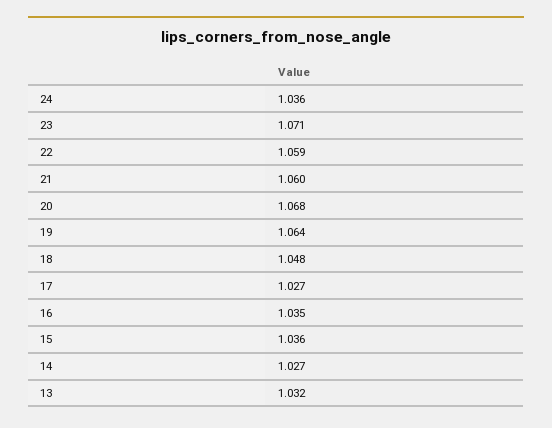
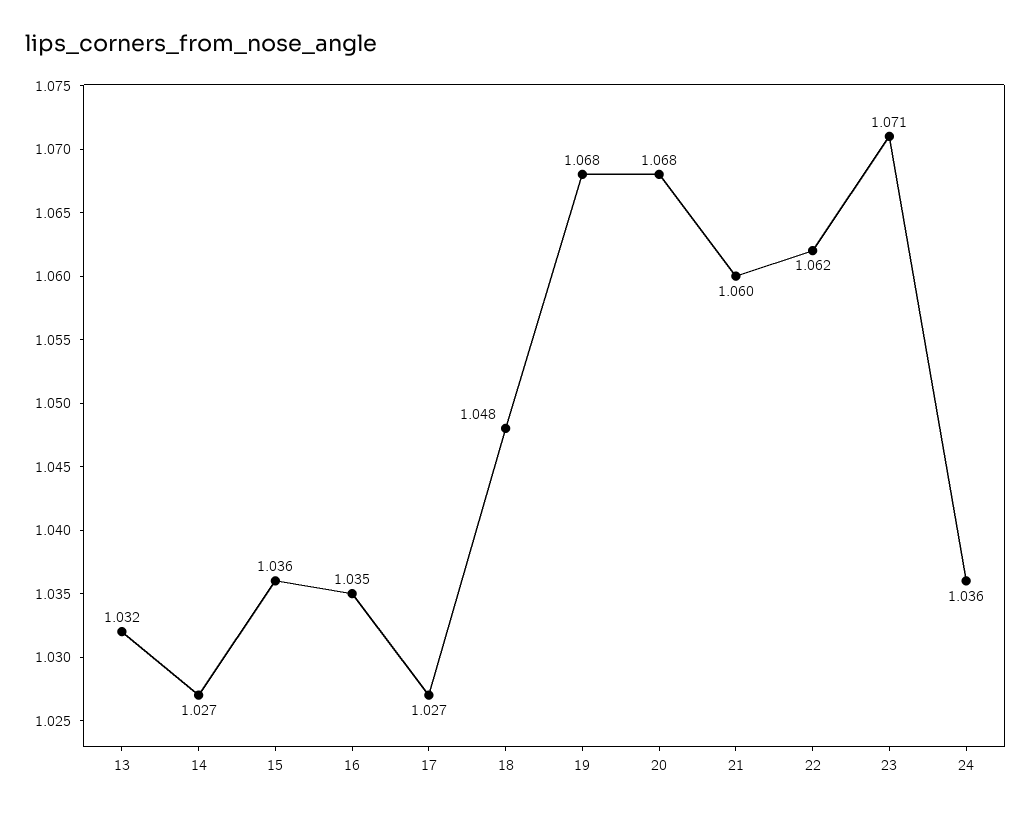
22: 1.059 -> 1.062
19: 1.064 -> 1.068

